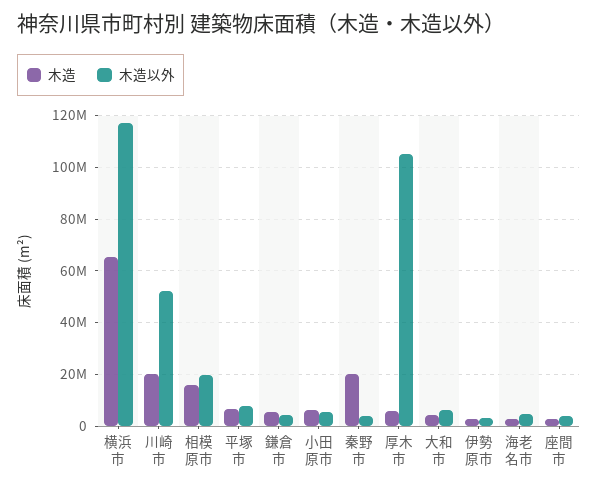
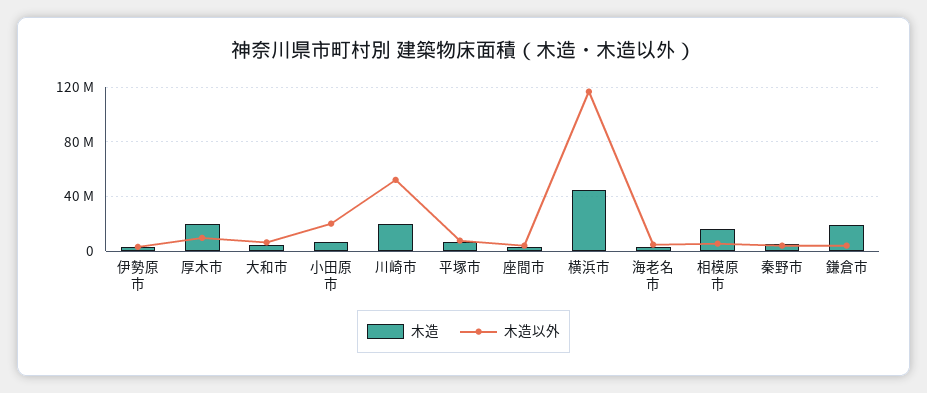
木造, 横浜市: 65000000 -> 45000000
木造以外, 相模原市: 20000000 -> 5000000
木造, 鎌倉市: 5000000 -> 20000000
木造以外, 小田原市: 5000000 -> 20000000
木造, 秦野市: 20000000 -> 5000000
木造, 厚木市: 5000000 -> 20000000
木造以外, 厚木市: 105000000 -> 10000000

